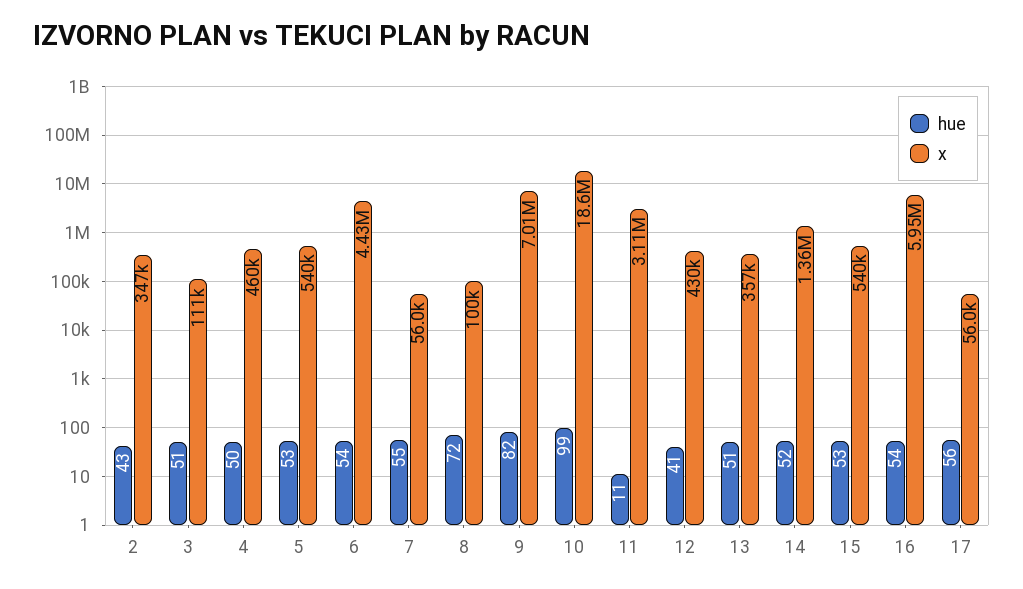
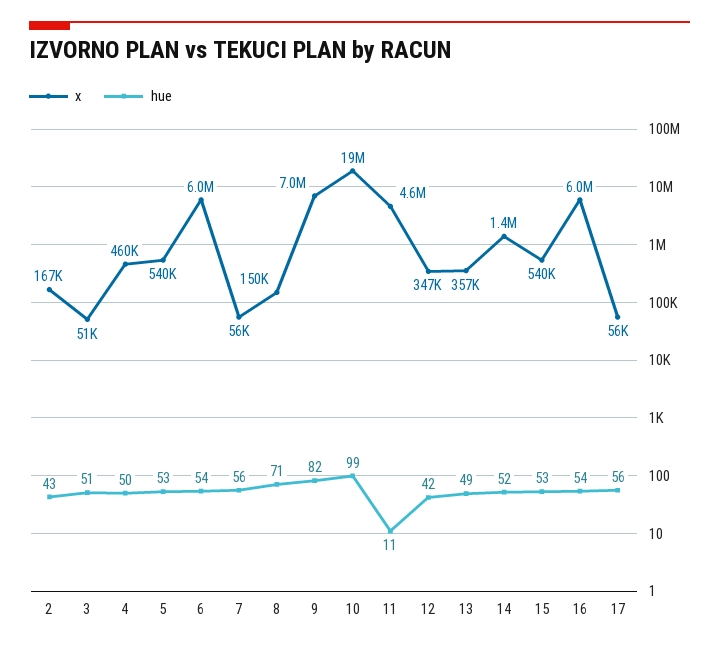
x, 2: 347000 -> 167000
x, 3: 111000 -> 51000
x, 6: 4430000 -> 6000000
hue, 7: 55 -> 56
hue, 8: 72 -> 71
x, 8: 100000 -> 150000
x, 11: 3110000 -> 4600000
hue, 12: 41 -> 42
x, 12: 430000 -> 347000
hue, 13: 51 -> 49

